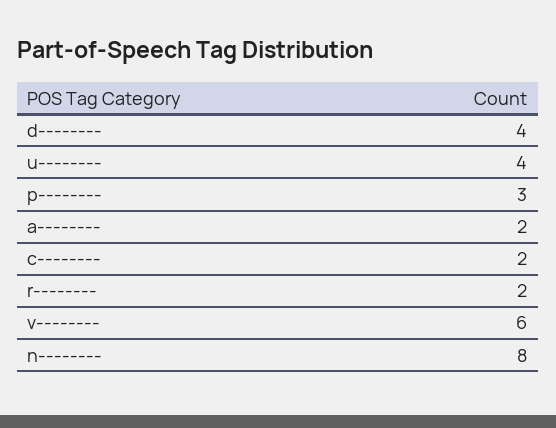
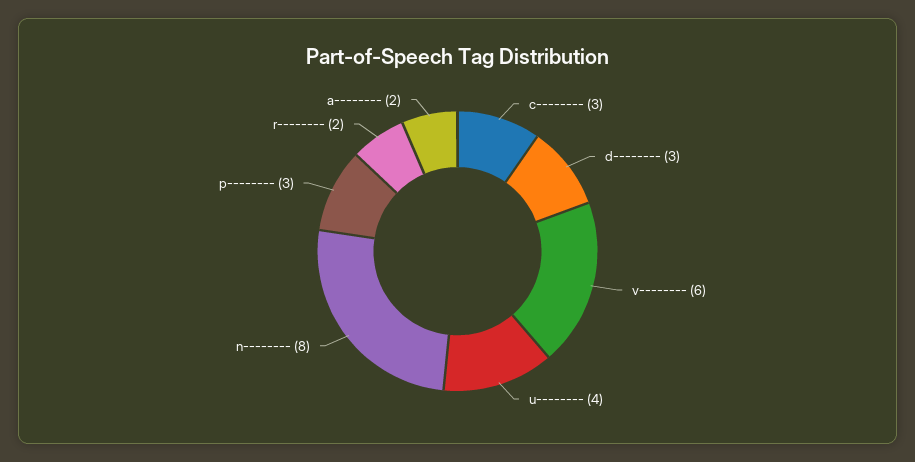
d--------: 4 -> 3
c--------: 2 -> 3

